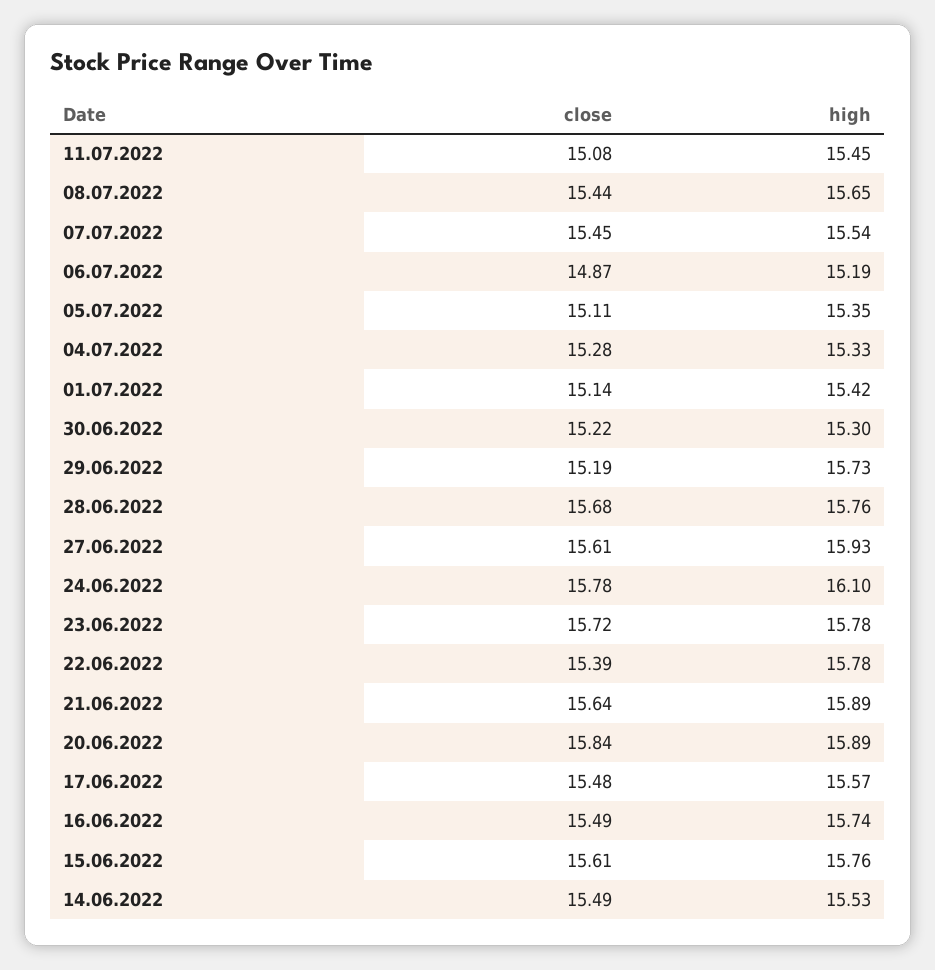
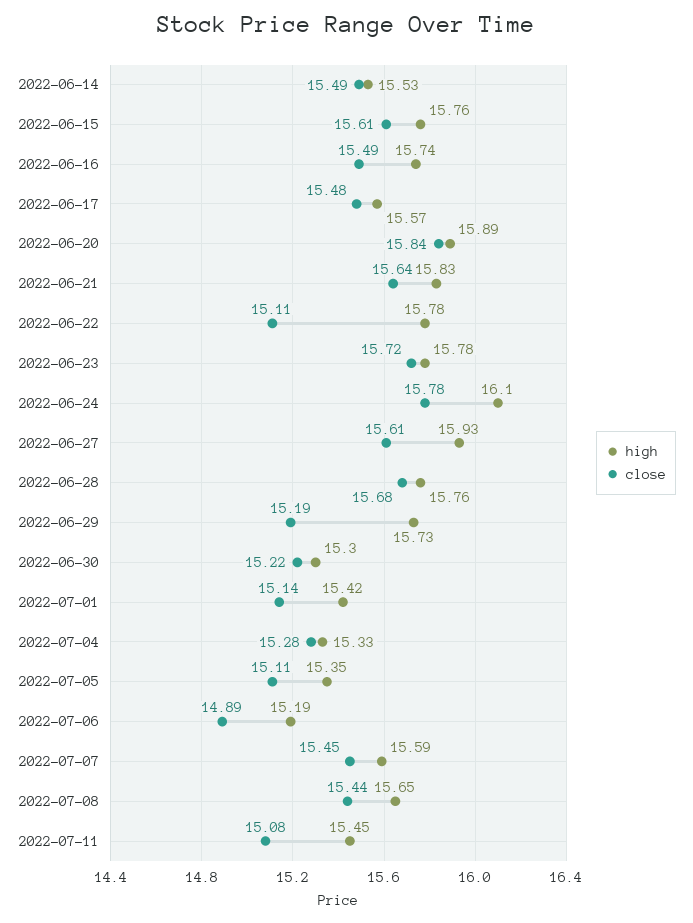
high, 07.07.2022: 15.54 -> 15.59
close, 06.07.2022: 14.87 -> 14.89
close, 22.06.2022: 15.39 -> 15.11
high, 21.06.2022: 15.89 -> 15.83

